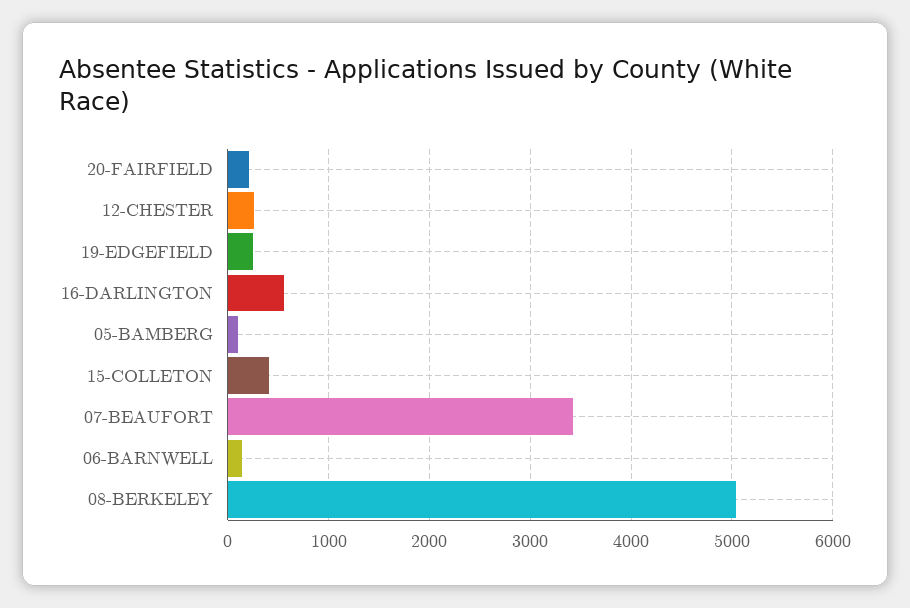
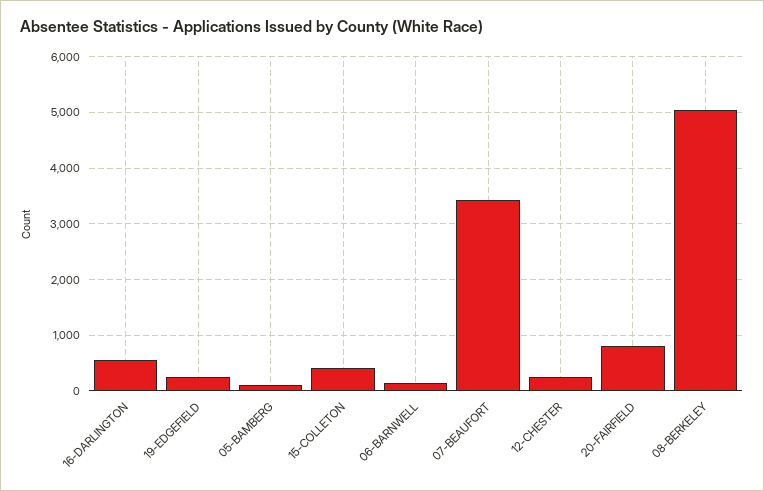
20-FAIRFIELD: 200 -> 800

